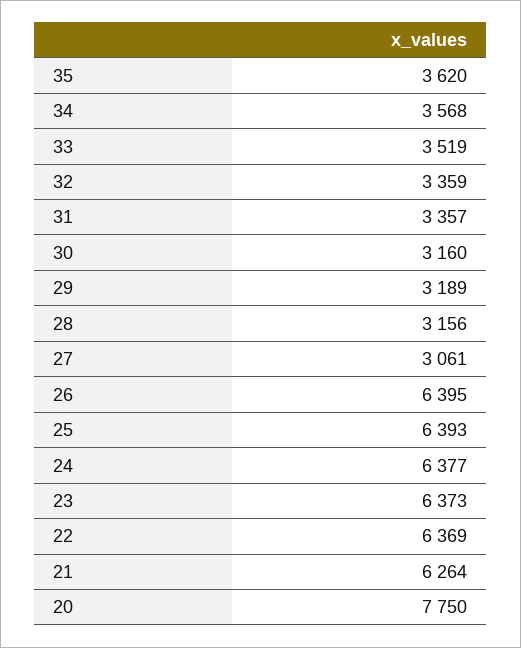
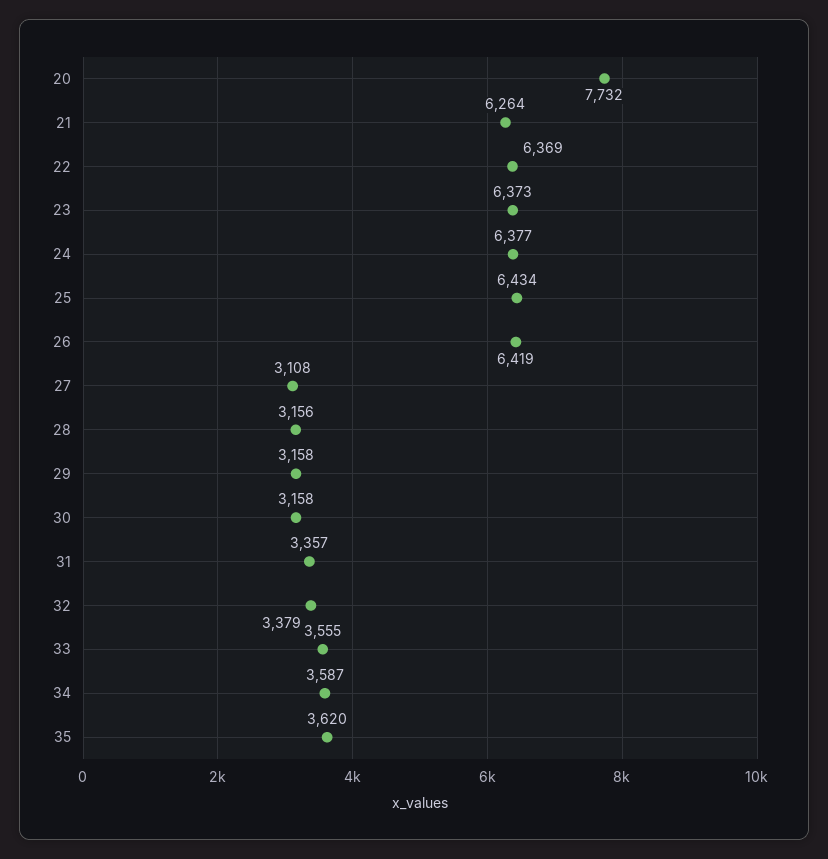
34: 3568 -> 3587
33: 3519 -> 3555
32: 3359 -> 3379
30: 3160 -> 3158
29: 3189 -> 3158
27: 3061 -> 3108
26: 6395 -> 6419
25: 6393 -> 6434
20: 7750 -> 7732

